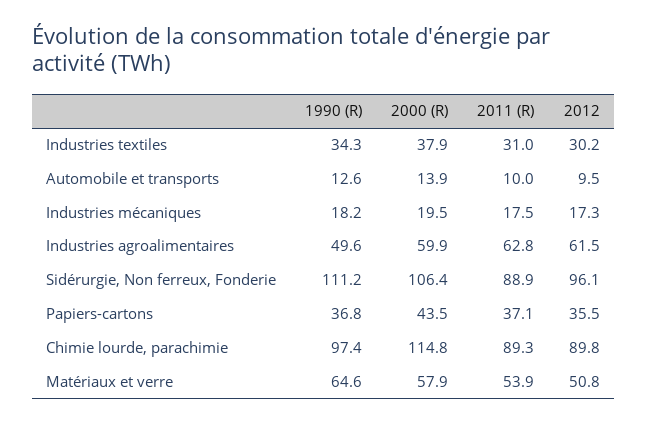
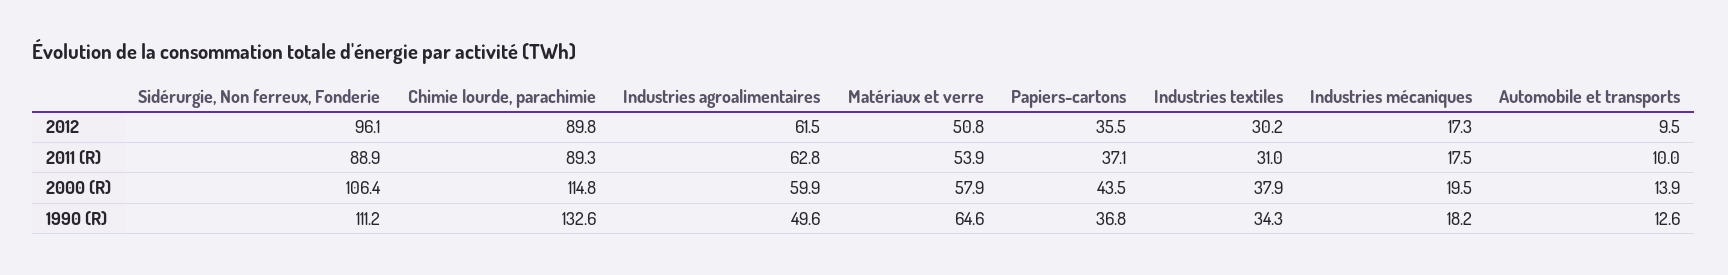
1990 (R), Chimie lourde, parachimie: 97.4 -> 132.6

